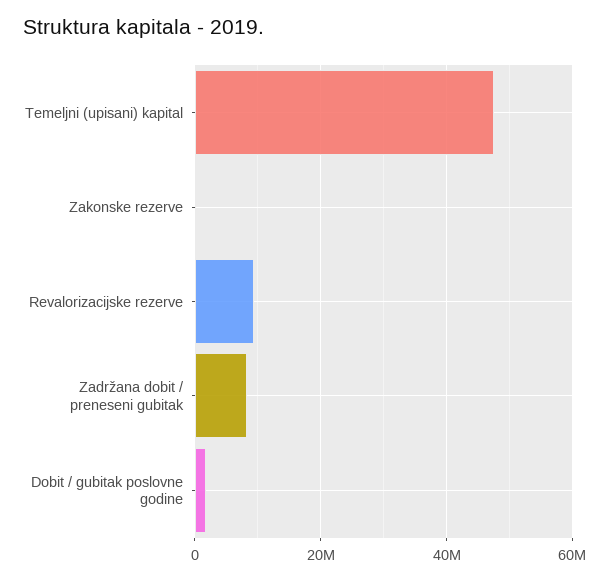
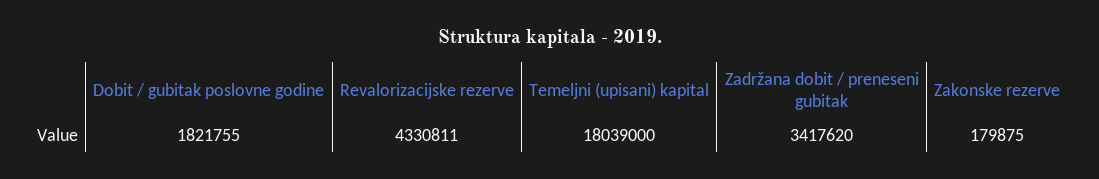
Temeljni (upisani) kapital: 48000000 -> 18039000
Revalorizacijske rezerve: 10000000 -> 4330811
Zadržana dobit / preneseni gubitak: 8000000 -> 3417620

